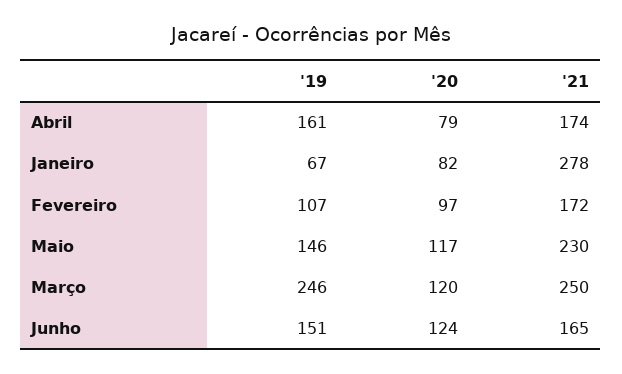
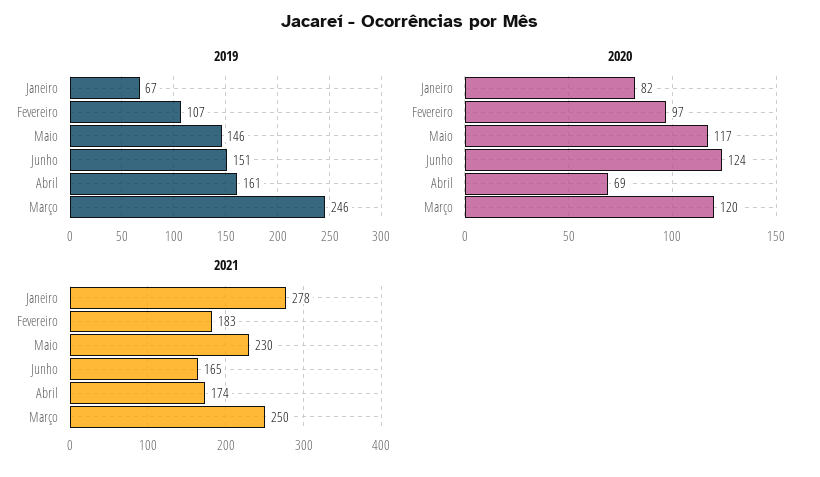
'20, Abril: 79 -> 69
'21, Fevereiro: 172 -> 183

